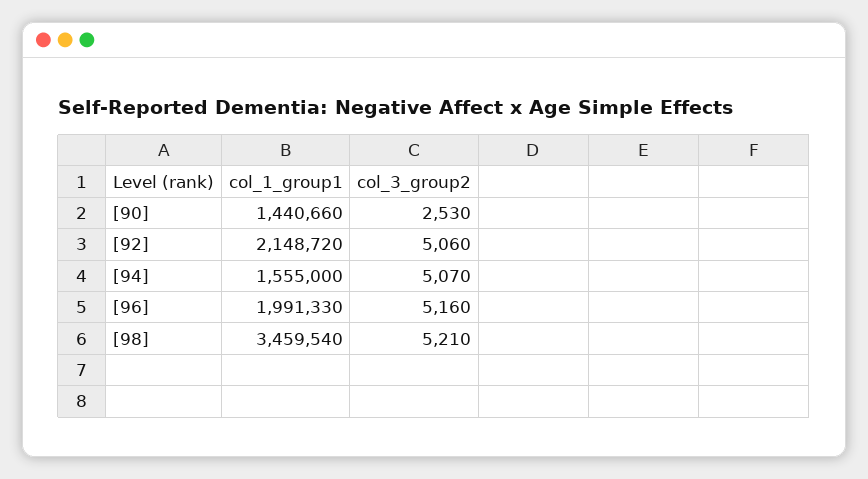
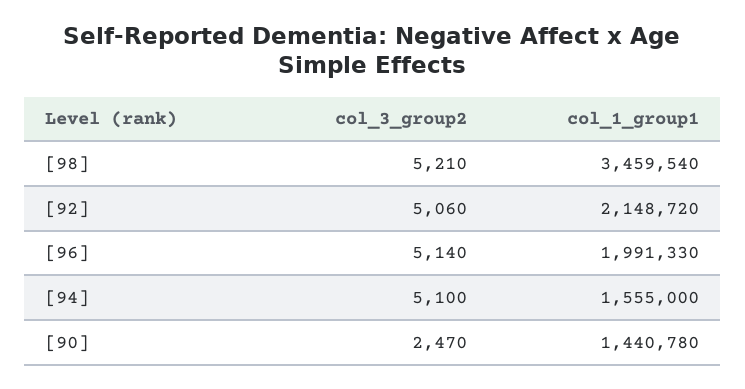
col_1_group1, [90]: 1440660 -> 1440780
col_3_group2, [90]: 2530 -> 2470
col_3_group2, [94]: 5070 -> 5100
col_3_group2, [96]: 5160 -> 5140

